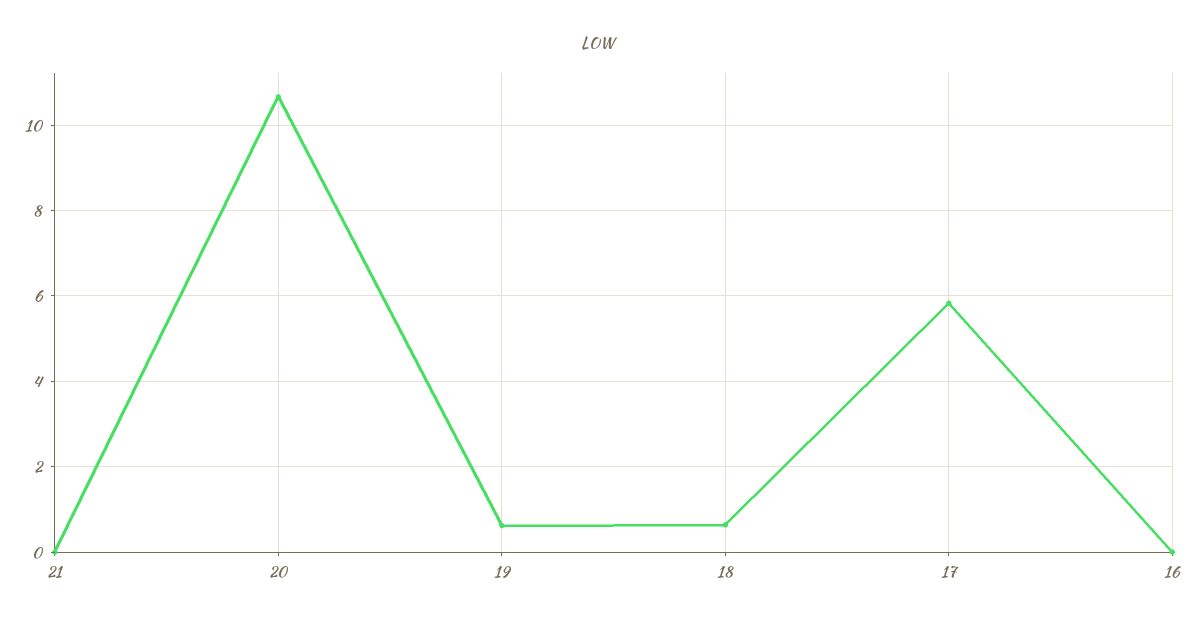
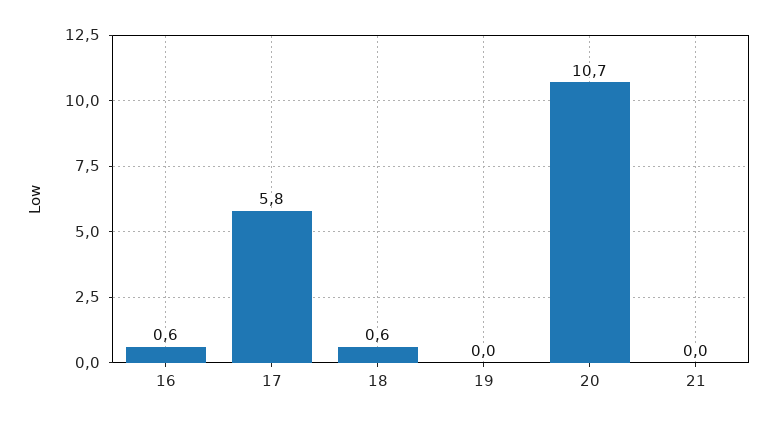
19: 0.6 -> 0
16: 0 -> 0.6

